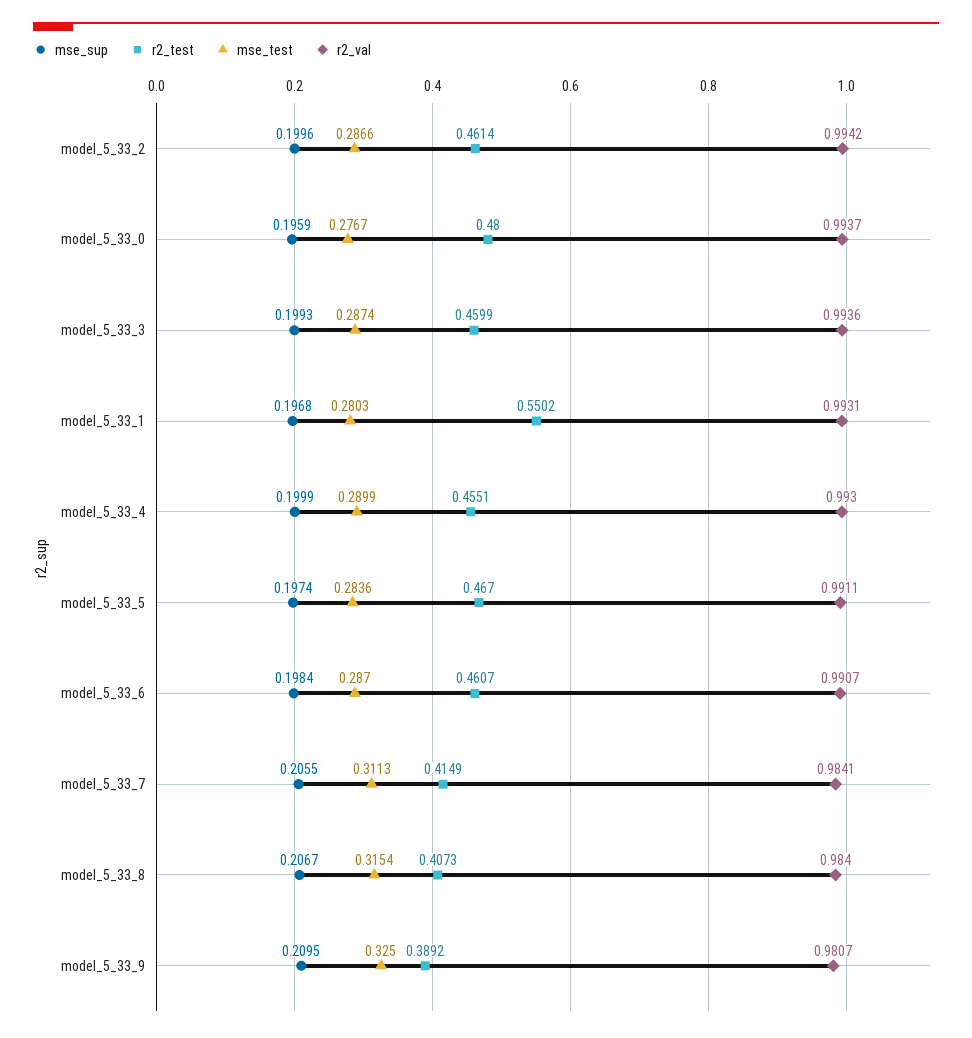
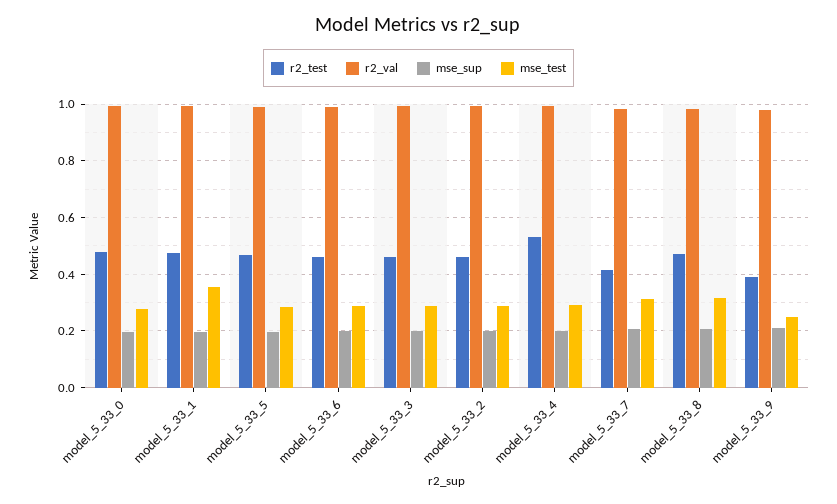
r2_test, model_5_33_1: 0.5502 -> 0.475
mse_test, model_5_33_1: 0.2803 -> 0.35
r2_test, model_5_33_4: 0.4551 -> 0.525
r2_test, model_5_33_8: 0.4073 -> 0.475
mse_test, model_5_33_9: 0.325 -> 0.25

